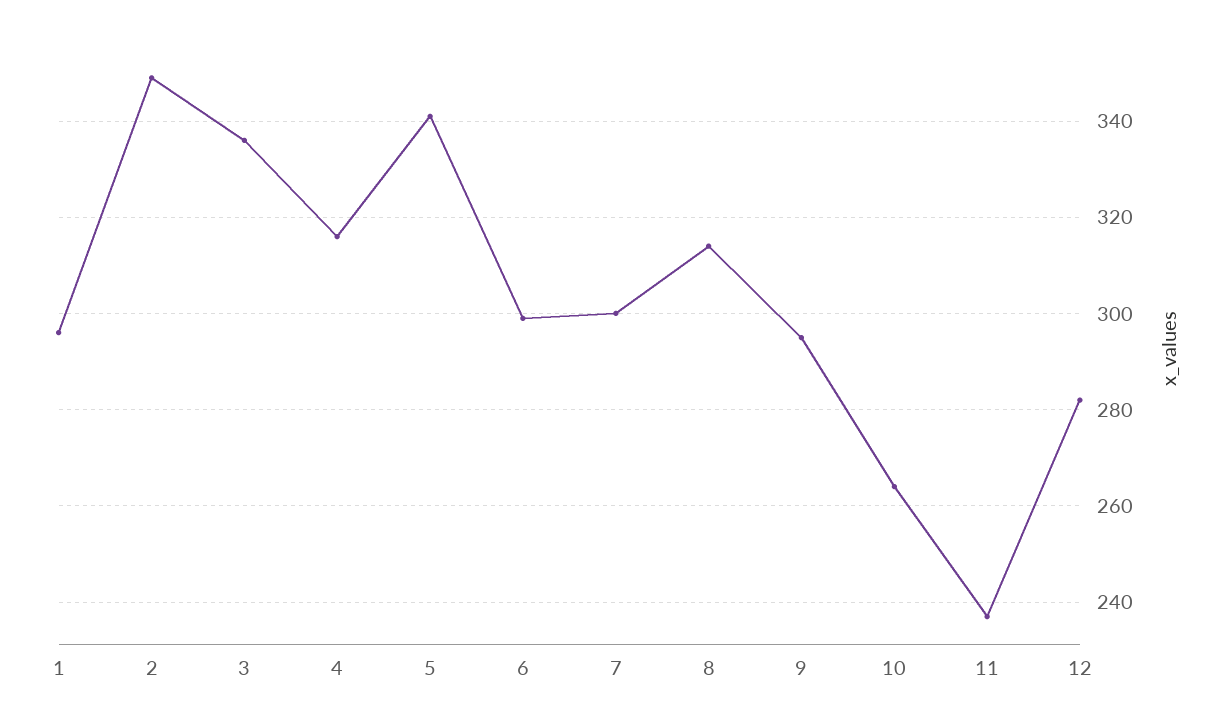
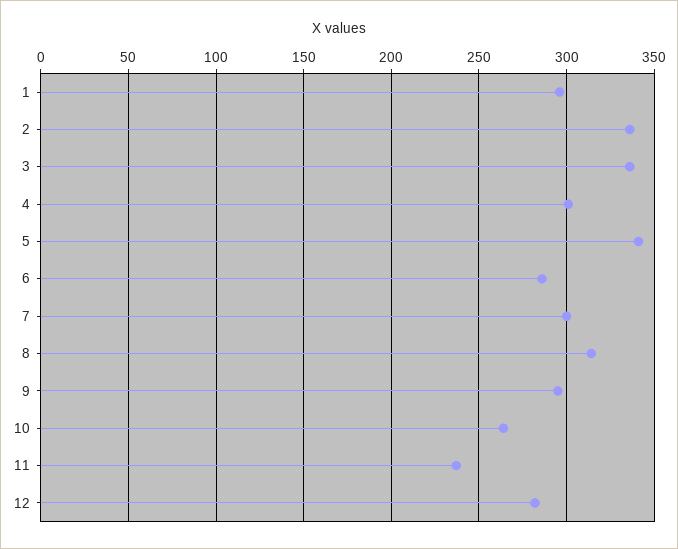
2: 350 -> 335
4: 315 -> 300
6: 300 -> 285

